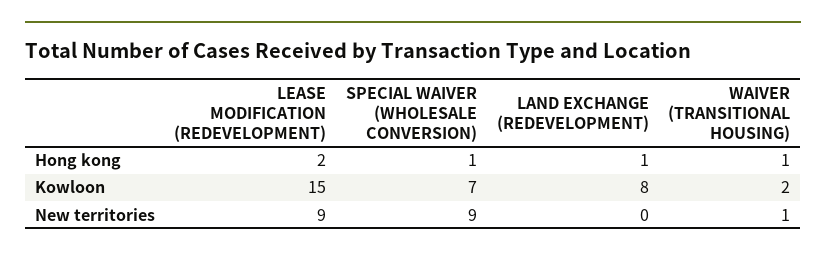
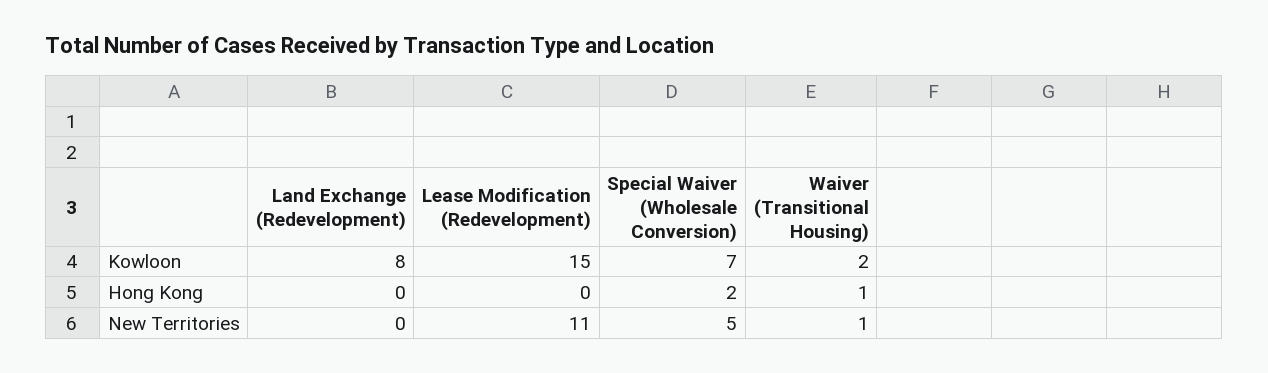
LEASE MODIFICATION (REDEVELOPMENT), Hong kong: 2 -> 0
SPECIAL WAIVER (WHOLESALE CONVERSION), Hong kong: 1 -> 2
LAND EXCHANGE (REDEVELOPMENT), Hong kong: 1 -> 0
LEASE MODIFICATION (REDEVELOPMENT), New territories: 9 -> 11
SPECIAL WAIVER (WHOLESALE CONVERSION), New territories: 9 -> 5

